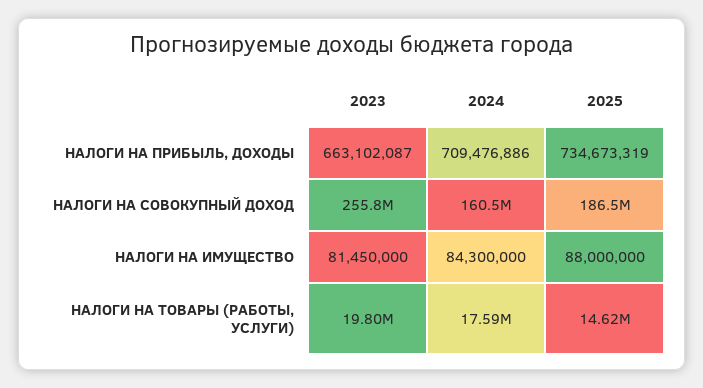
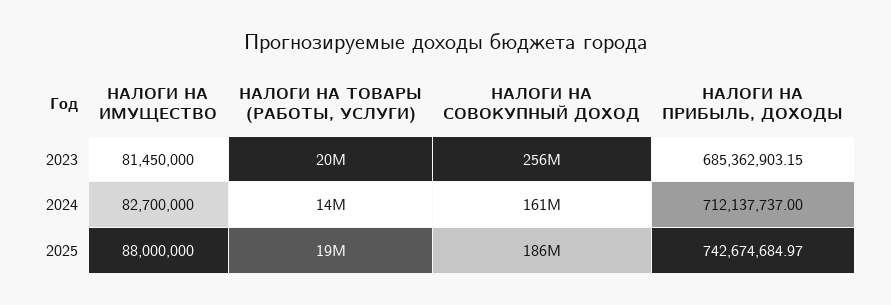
2023, НАЛОГИ НА ПРИБЫЛЬ, ДОХОДЫ: 663102087 -> 685362903.15
2024, НАЛОГИ НА ПРИБЫЛЬ, ДОХОДЫ: 709476886 -> 712137737
2025, НАЛОГИ НА ПРИБЫЛЬ, ДОХОДЫ: 734673319 -> 742674684.97
2024, НАЛОГИ НА ИМУЩЕСТВО: 84300000 -> 82700000
2024, НАЛОГИ НА ТОВАРЫ (РАБОТЫ, УСЛУГИ): 17590000 -> 14000000
2025, НАЛОГИ НА ТОВАРЫ (РАБОТЫ, УСЛУГИ): 14620000 -> 19000000

